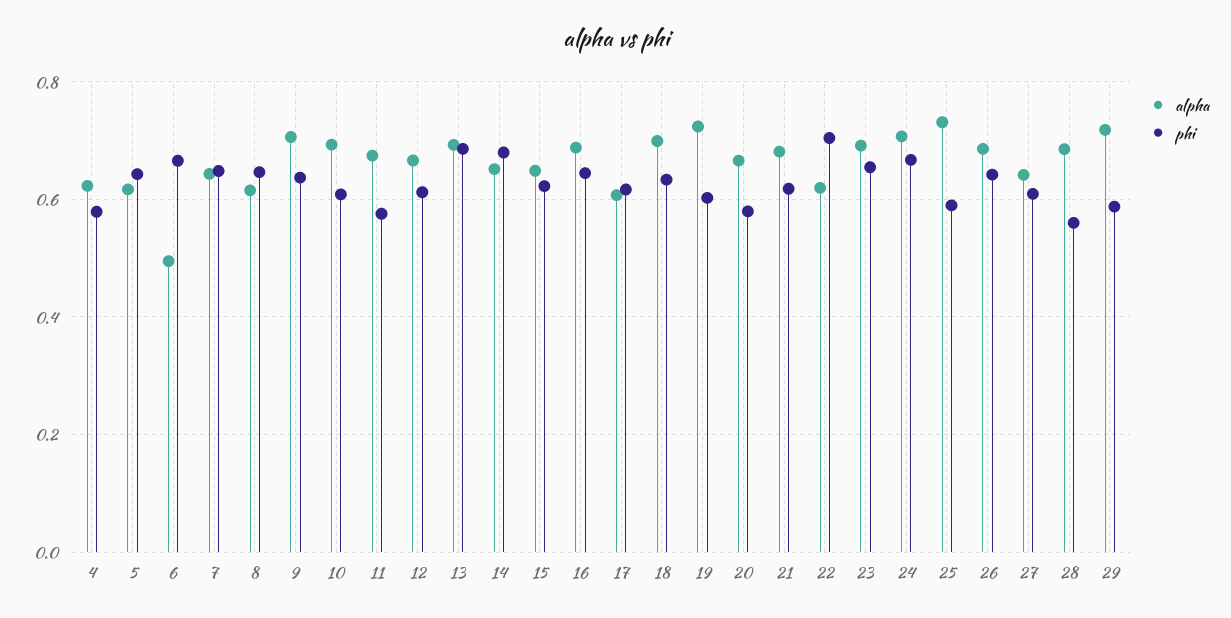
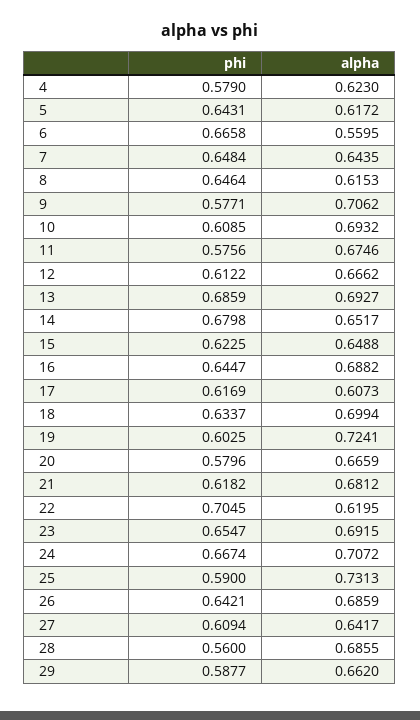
alpha, 6: 0.5 -> 0.5595
phi, 9: 0.64 -> 0.5771
alpha, 29: 0.72 -> 0.662

